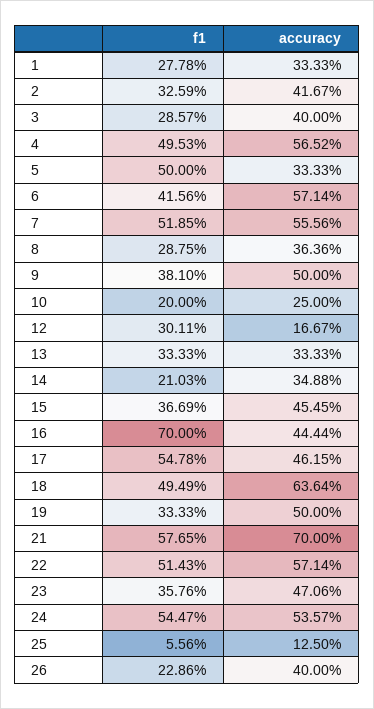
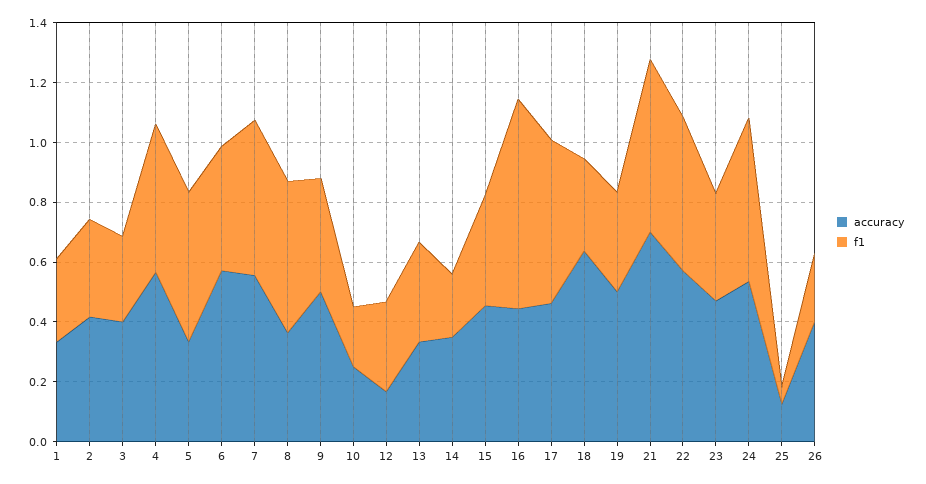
f1, 8: 0.2875 -> 0.5
f1, 18: 0.4949 -> 0.3

